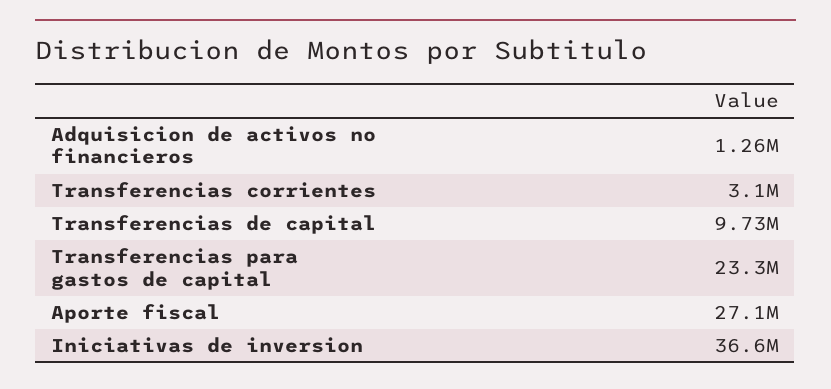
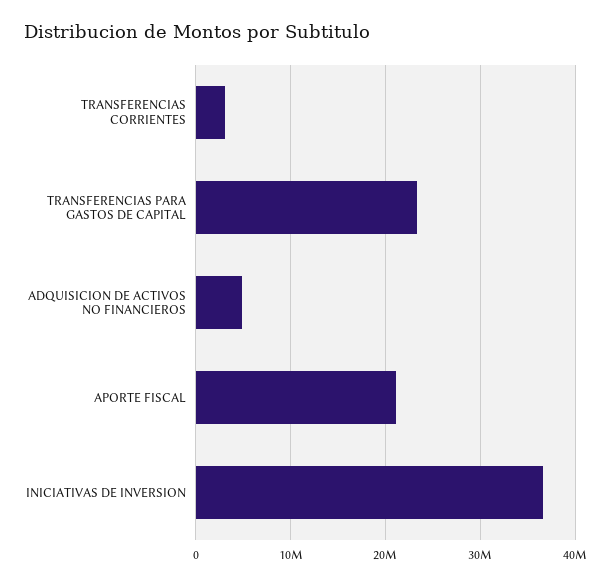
Adquisicion de activos no financieros: 1260000 -> 5000000
Transferencias de capital: 9730000 -> none
Aporte fiscal: 27100000 -> 21000000

